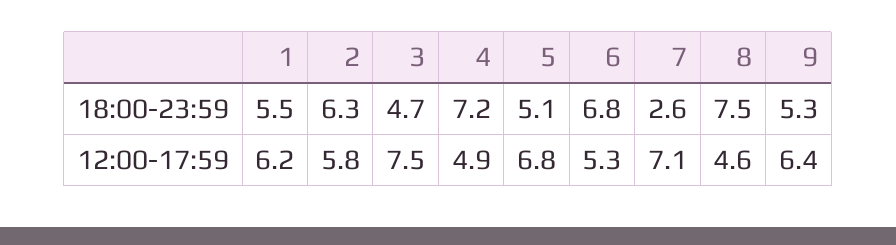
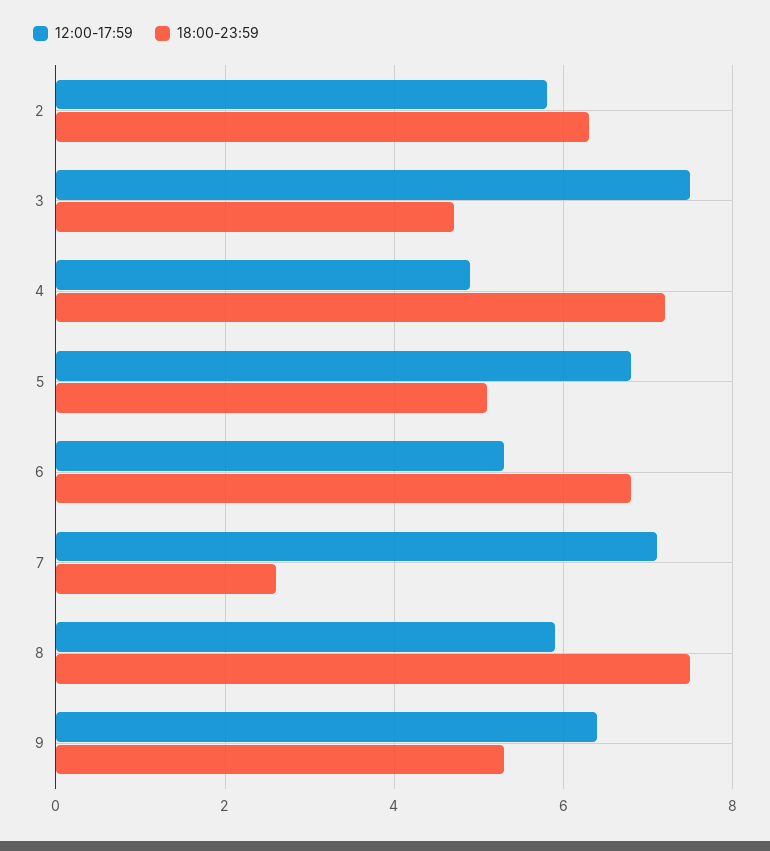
18:00-23:59, 1: 5.5 -> none
12:00-17:59, 1: 6.2 -> none
12:00-17:59, 8: 4.6 -> 6

